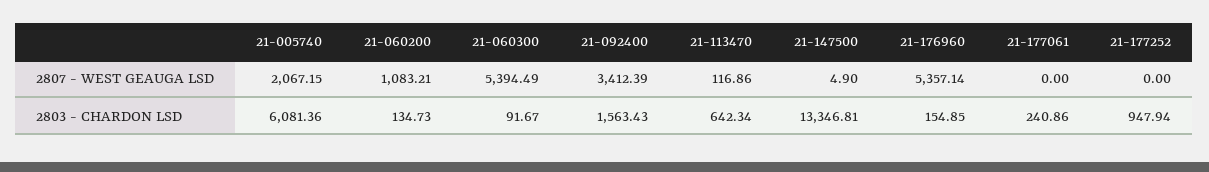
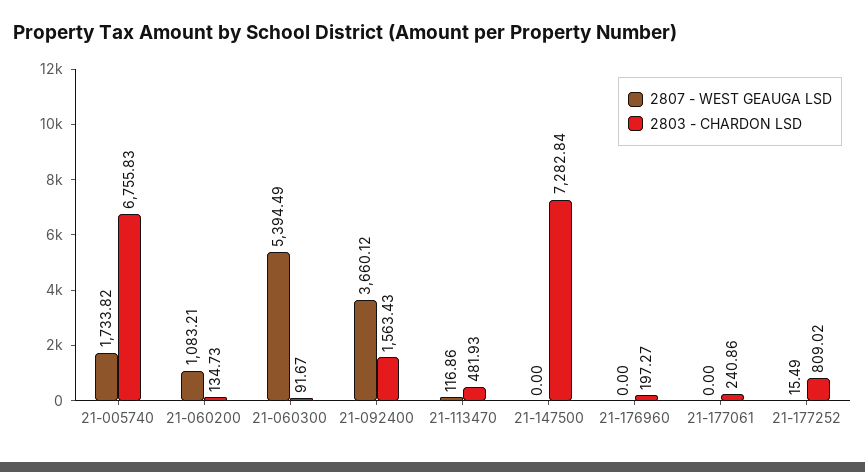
2807 - WEST GEAUGA LSD, 21-005740: 2067.15 -> 1733.82
2807 - WEST GEAUGA LSD, 21-092400: 3412.39 -> 3660.12
2807 - WEST GEAUGA LSD, 21-147500: 4.9 -> 0
2807 - WEST GEAUGA LSD, 21-176960: 5357.14 -> 0
2807 - WEST GEAUGA LSD, 21-177252: 0 -> 15.49
2803 - CHARDON LSD, 21-005740: 6081.36 -> 6755.83
2803 - CHARDON LSD, 21-113470: 642.34 -> 481.93
2803 - CHARDON LSD, 21-147500: 13346.81 -> 7282.84
2803 - CHARDON LSD, 21-176960: 154.85 -> 197.27
2803 - CHARDON LSD, 21-177252: 947.94 -> 809.02

